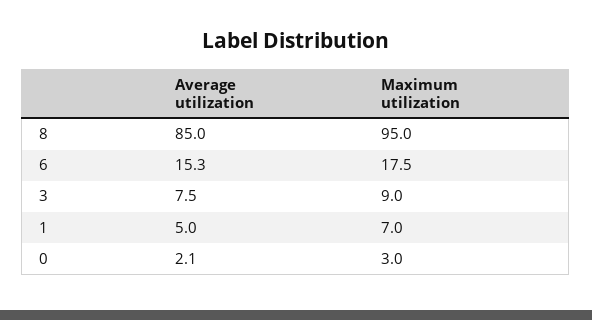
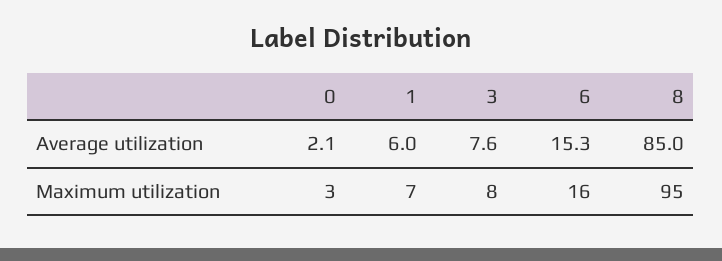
Maximum utilization, 6: 17.5 -> 16
Average utilization, 3: 7.5 -> 7.6
Maximum utilization, 3: 9 -> 8
Average utilization, 1: 5 -> 6

